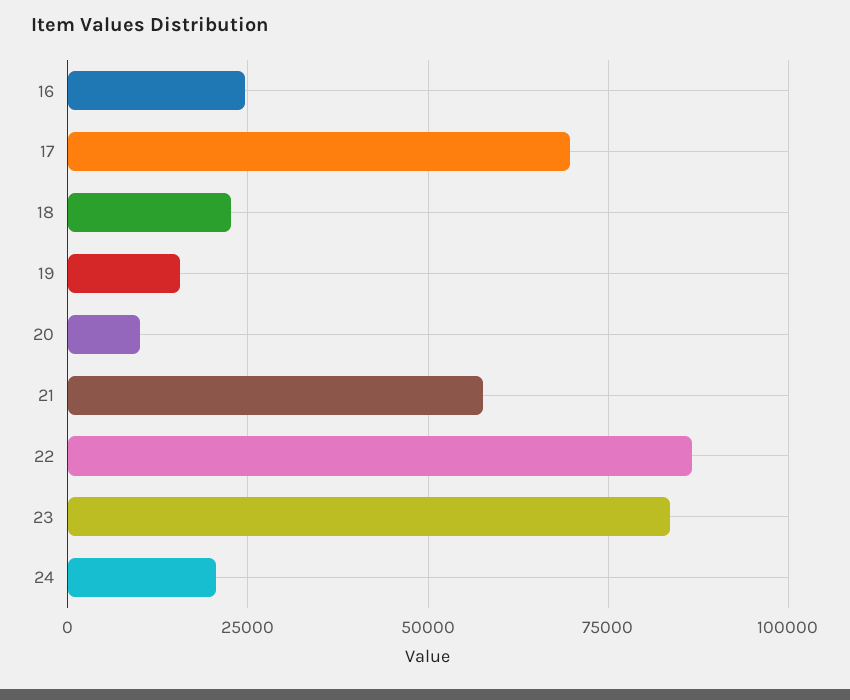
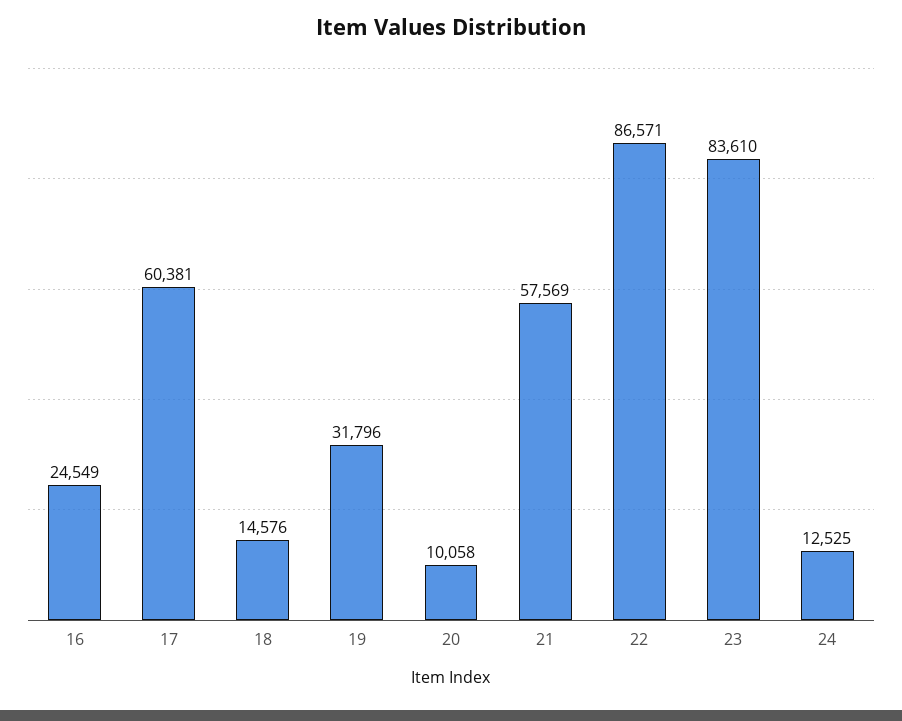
17: 70000 -> 60381
18: 22500 -> 14576
19: 15000 -> 31796
24: 20000 -> 12525

